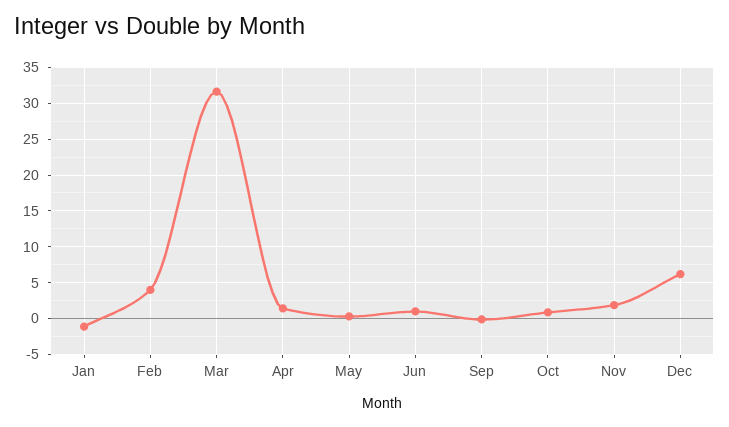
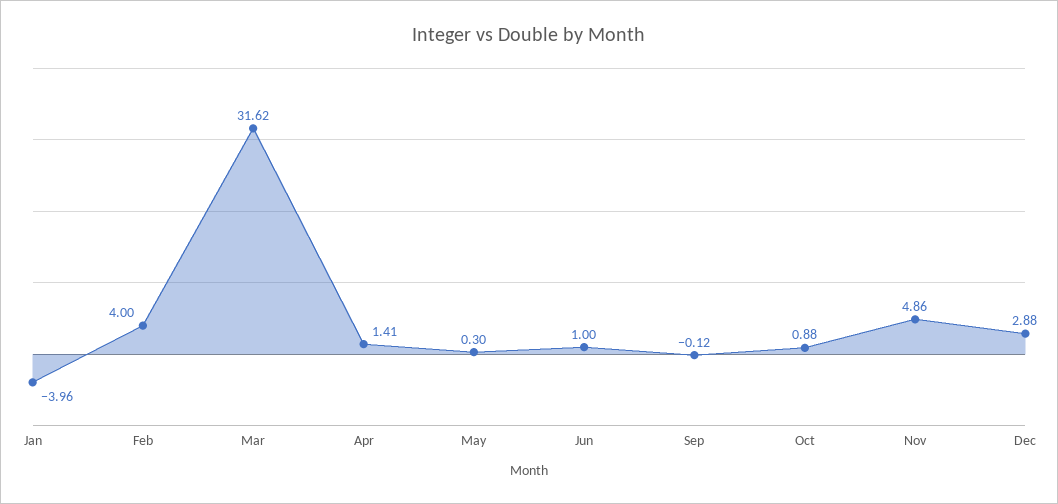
Jan: -1 -> -3.96
Nov: 2 -> 4.86
Dec: 6 -> 2.88

